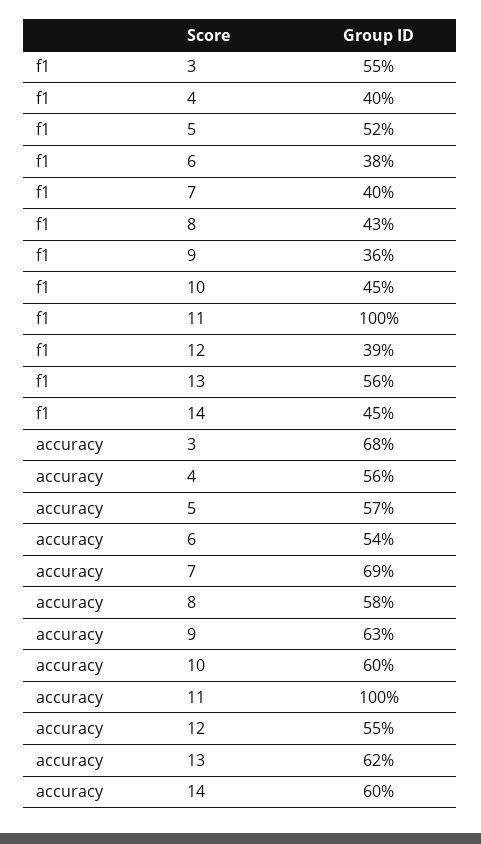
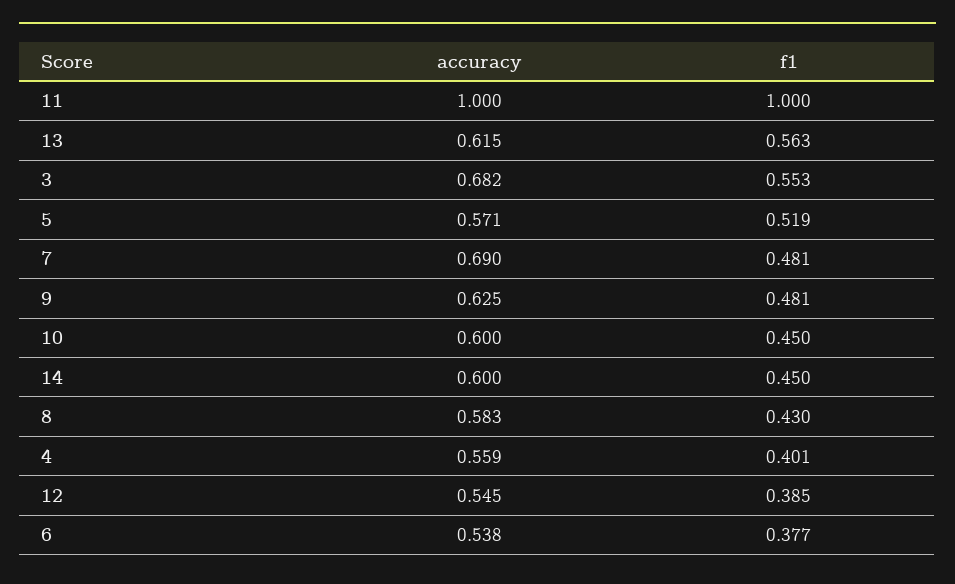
f1, 7: 0.4 -> 0.481
f1, 9: 0.36 -> 0.481

